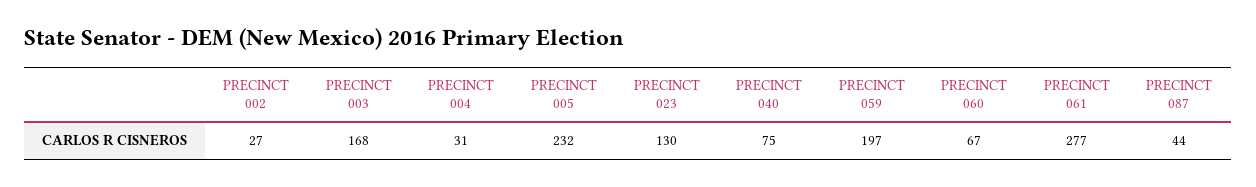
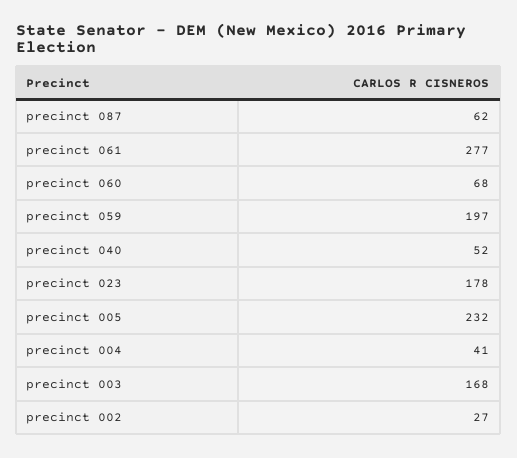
PRECINCT 004: 31 -> 41
PRECINCT 023: 130 -> 178
PRECINCT 040: 75 -> 52
PRECINCT 060: 67 -> 68
PRECINCT 087: 44 -> 62

